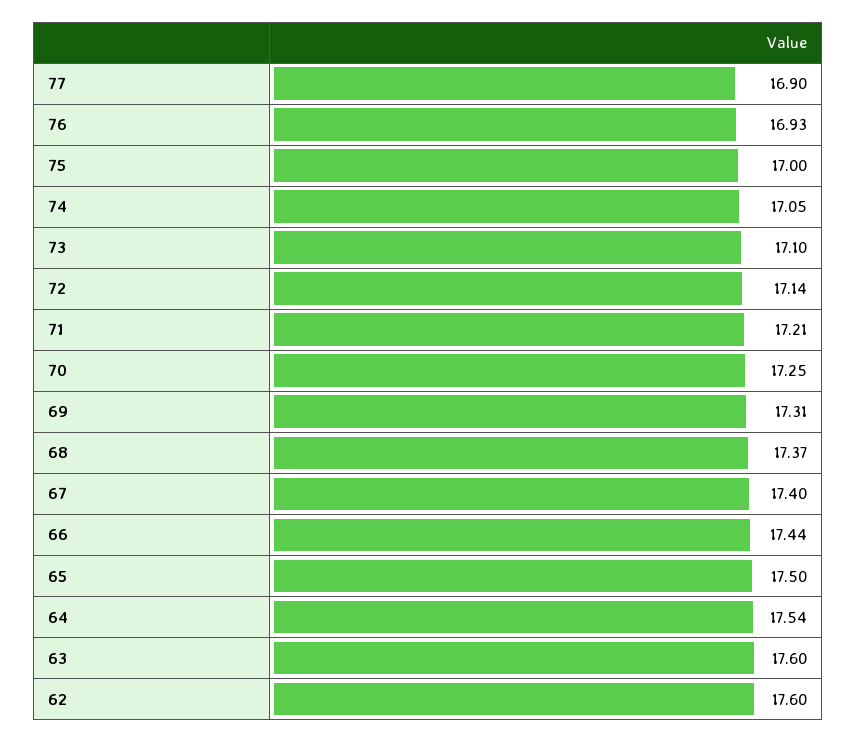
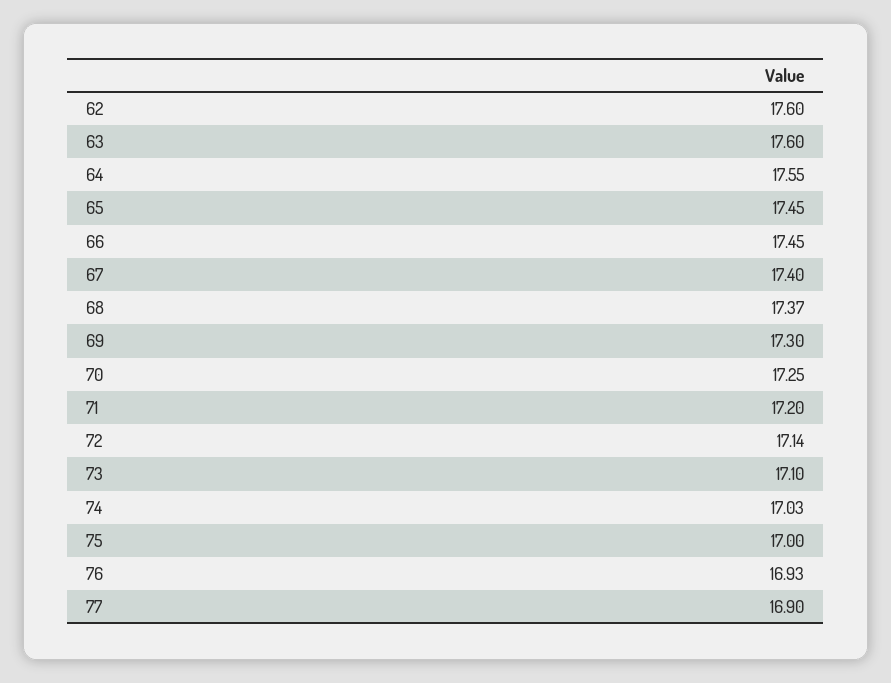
74: 17.05 -> 17.03
71: 17.21 -> 17.2
69: 17.31 -> 17.3
66: 17.44 -> 17.45
65: 17.5 -> 17.45
64: 17.54 -> 17.55

